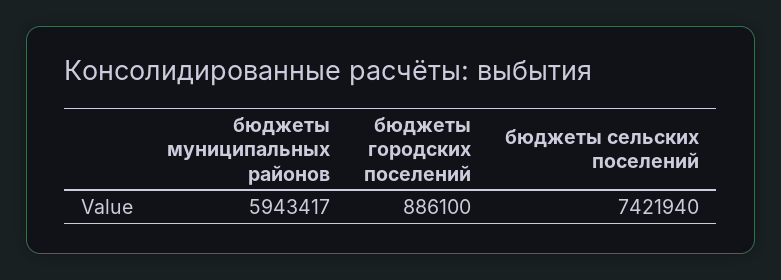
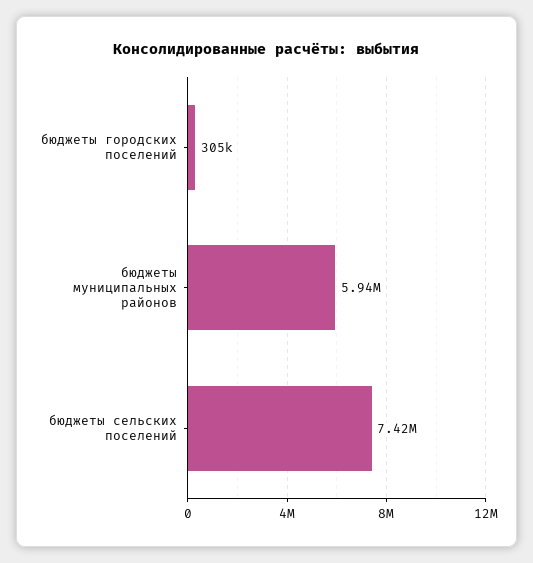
бюджеты городских поселений: 886100 -> 305000

